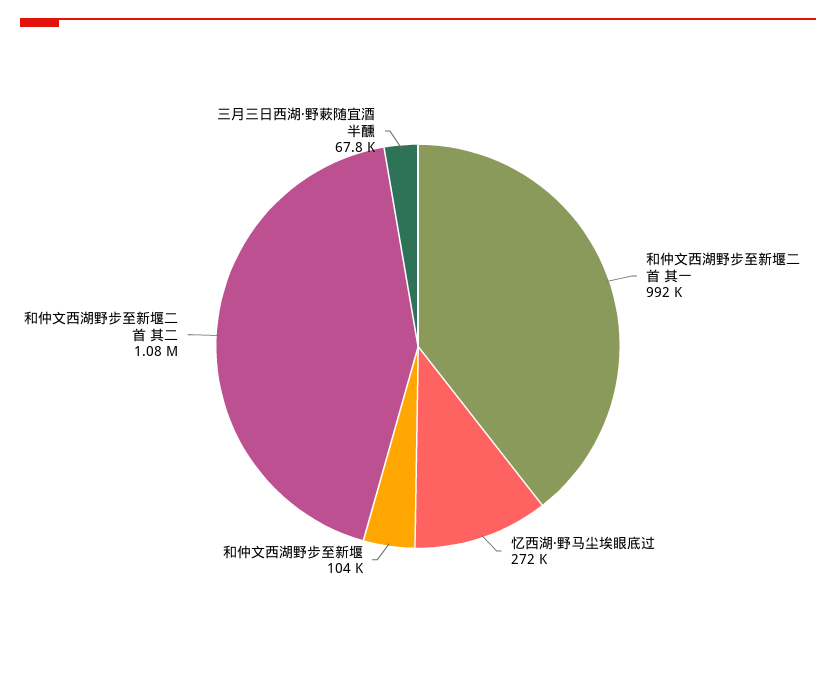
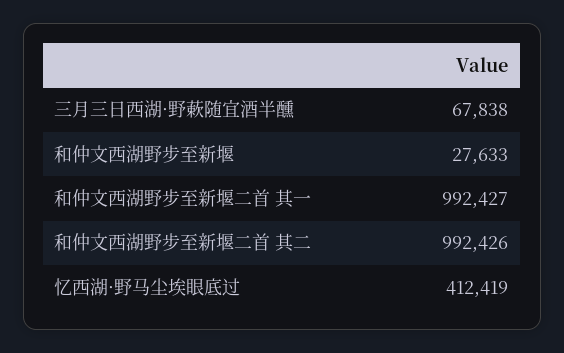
忆西湖·野马尘埃眼底过: 272000 -> 412419
和仲文西湖野步至新堰: 104000 -> 27633
和仲文西湖野步至新堰二首 其二: 1080000 -> 992426

